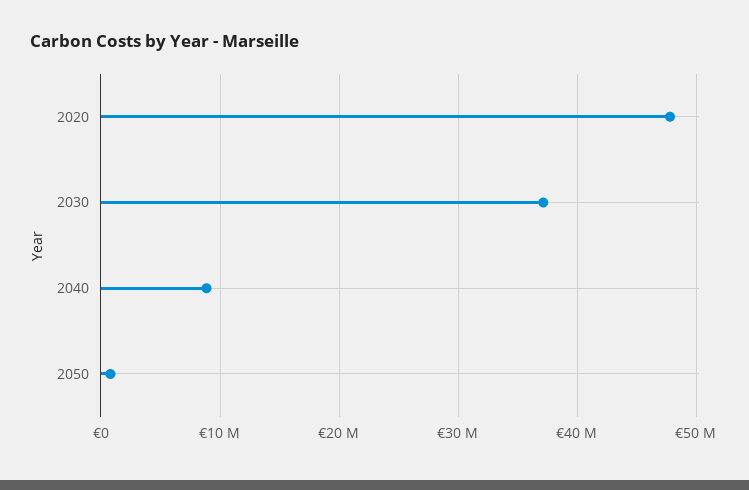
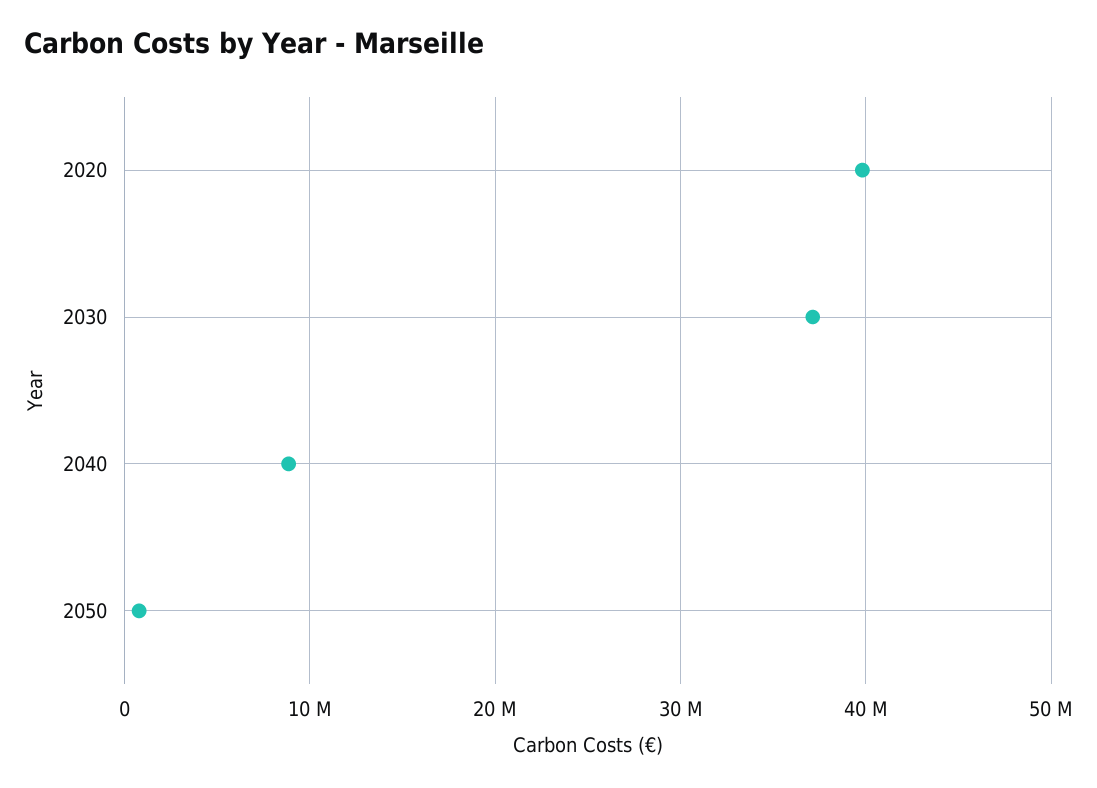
2020: 48000000 -> 40000000

